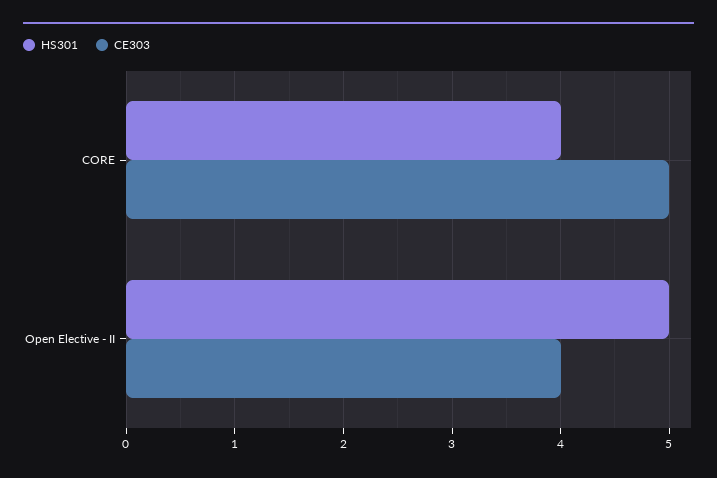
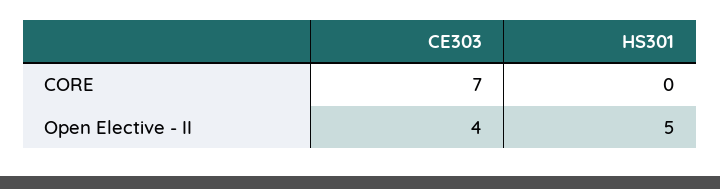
HS301, CORE: 4 -> 0
CE303, CORE: 5 -> 7

